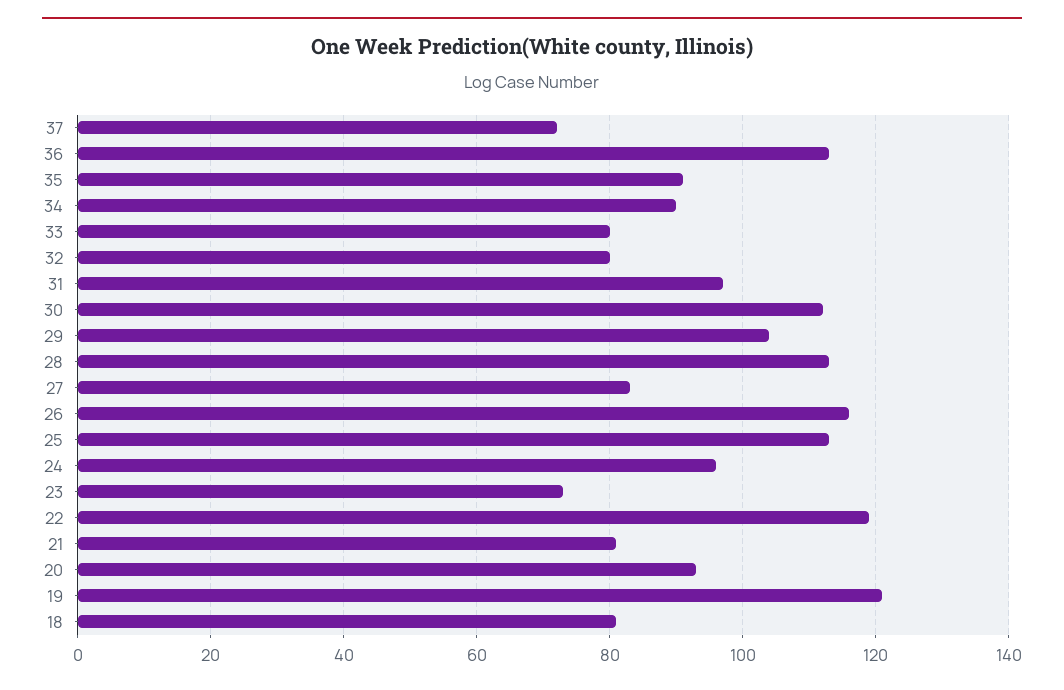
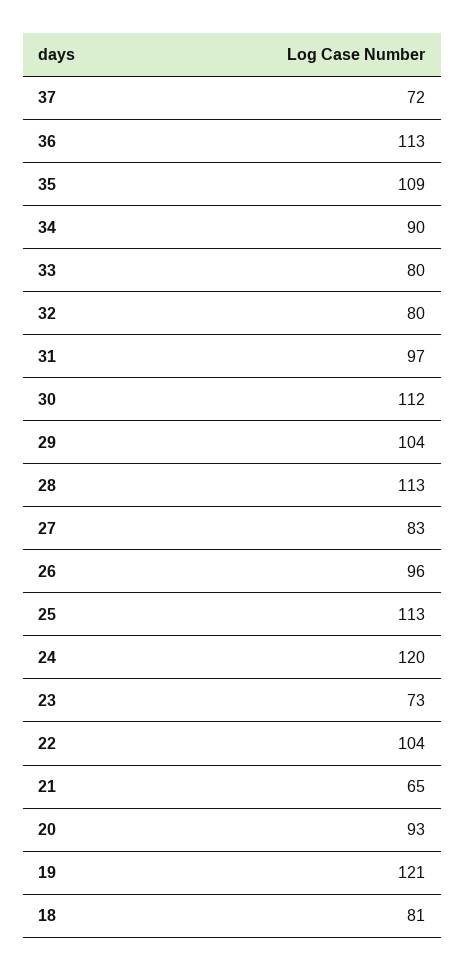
35: 90 -> 109
26: 115 -> 96
24: 95 -> 120
22: 120 -> 104
21: 80 -> 65

